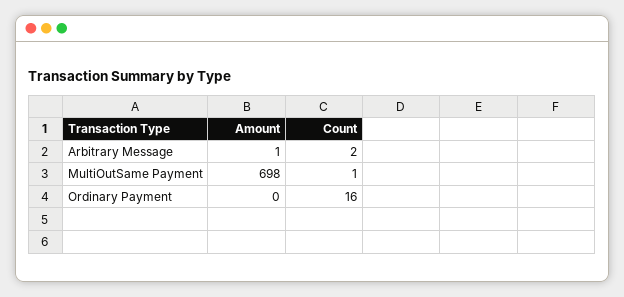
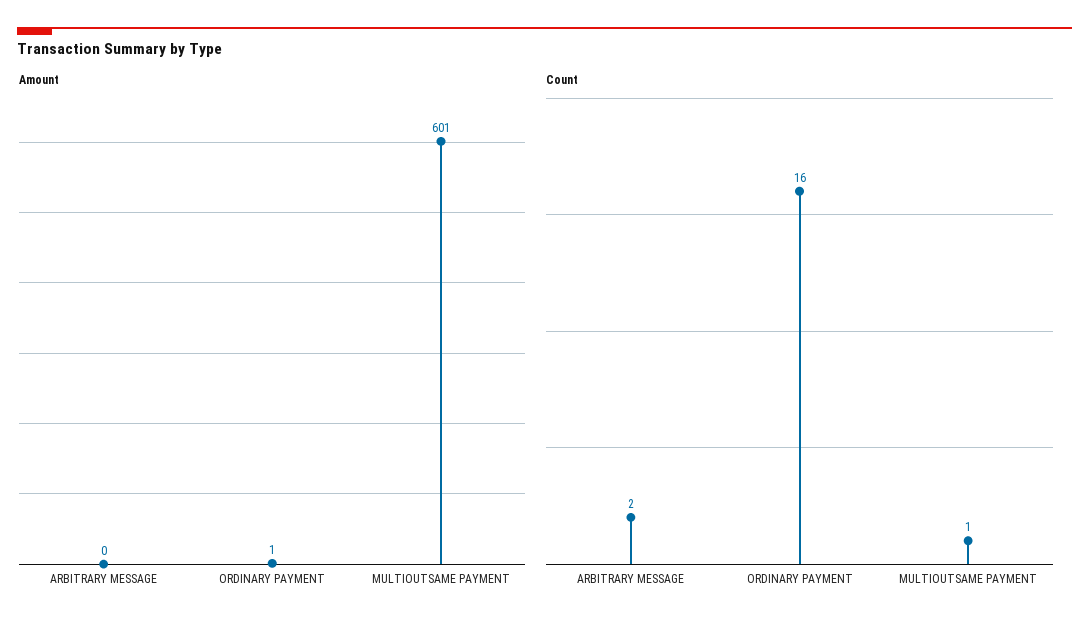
Amount, Arbitrary Message: 1 -> 0
Amount, MultiOutSame Payment: 698 -> 601
Amount, Ordinary Payment: 0 -> 1

